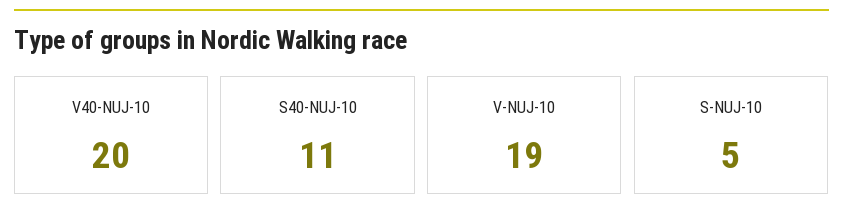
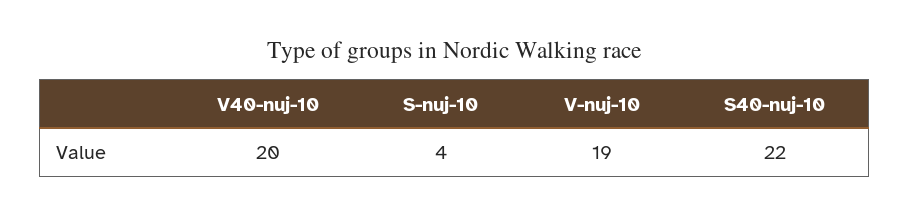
S40-NUJ-10: 11 -> 22
S-NUJ-10: 5 -> 4

